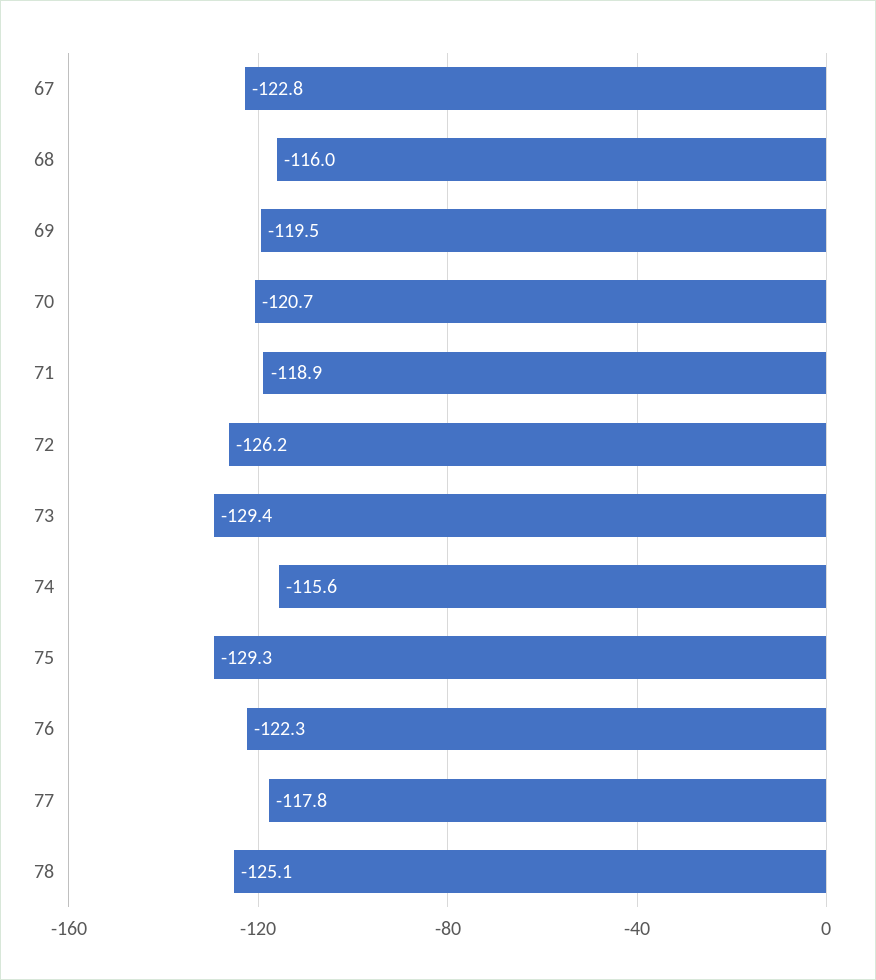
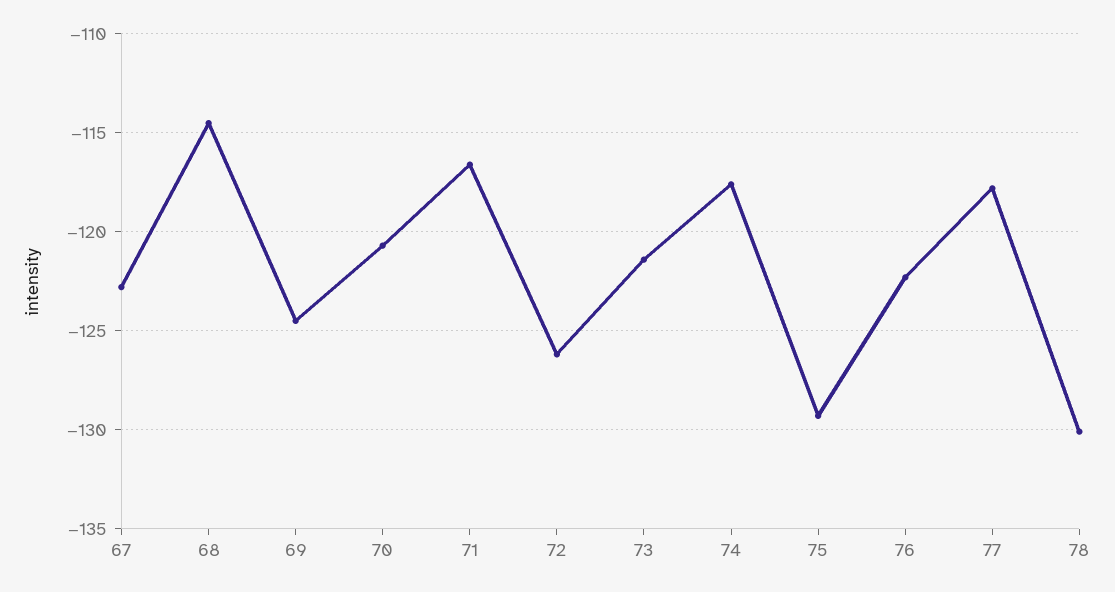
68: -116 -> -114.5
69: -119.5 -> -124.5
71: -118.9 -> -116.5
73: -129.4 -> -121.5
74: -115.6 -> -117.5
78: -125.1 -> -130

